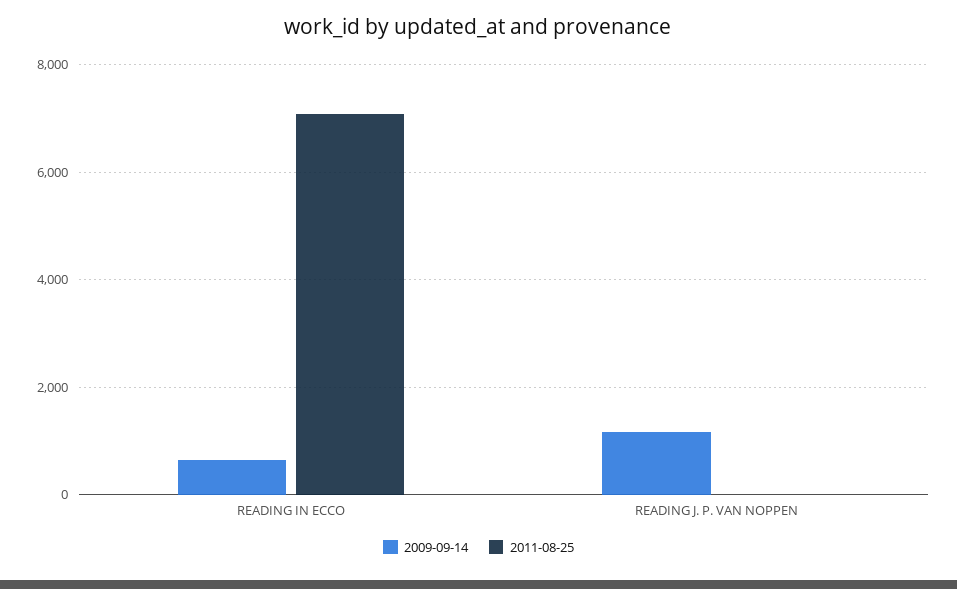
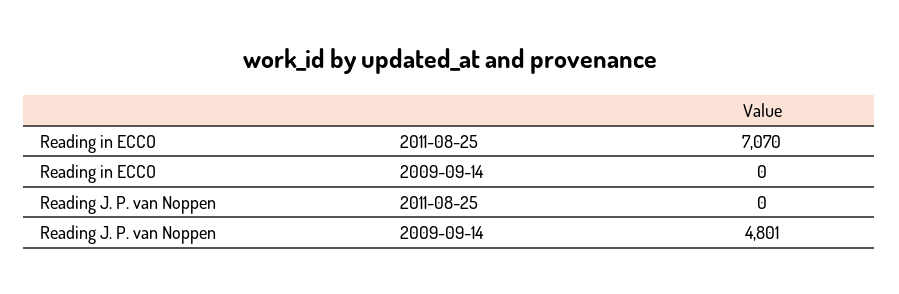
2009-09-14, READING IN ECCO: 600 -> 0
2009-09-14, READING J. P. VAN NOPPEN: 1200 -> 4801

